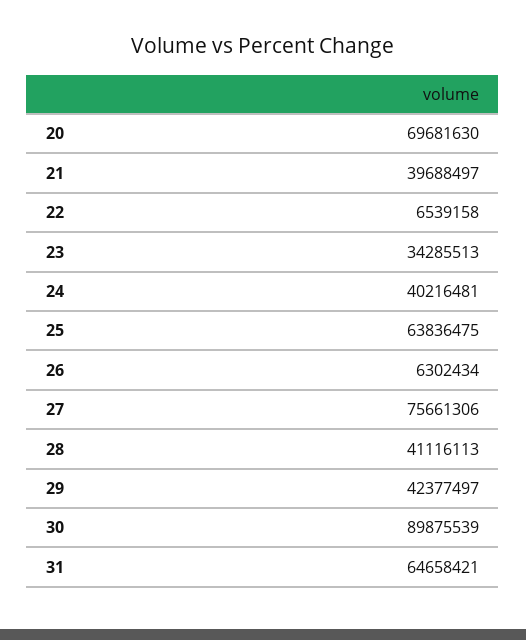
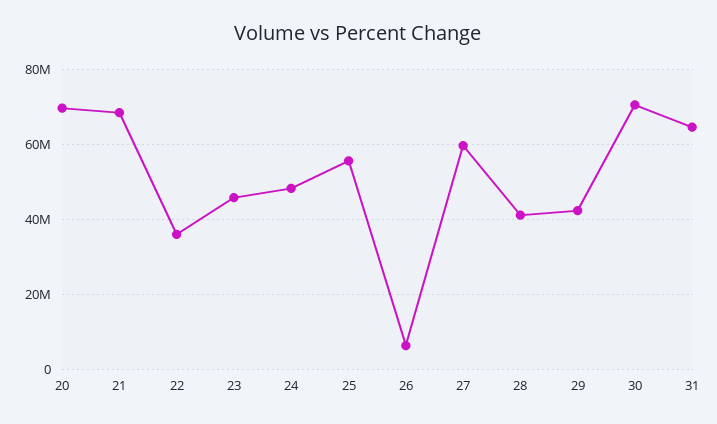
21: 39688497 -> 68000000
22: 6539158 -> 36000000
23: 34285513 -> 46000000
24: 40216481 -> 48000000
25: 63836475 -> 56000000
27: 75661306 -> 60000000
30: 89875539 -> 70000000

